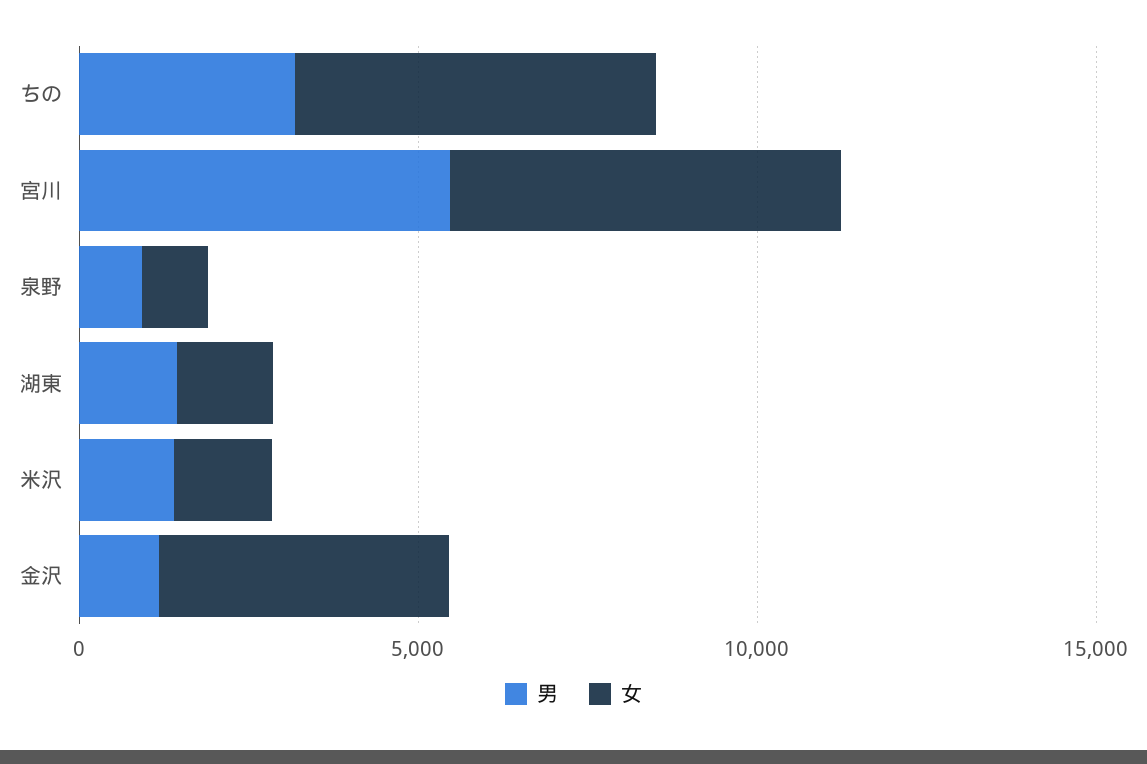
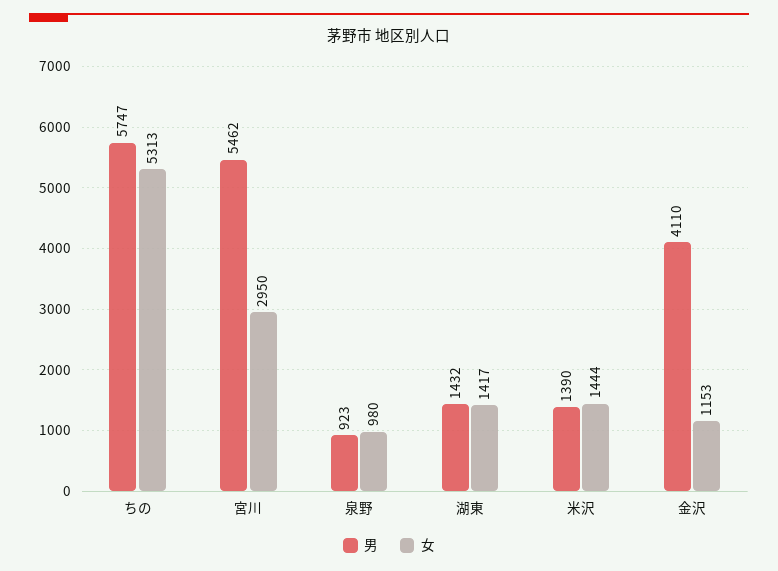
男, ちの: 3000 -> 5747
女, 宮川: 6000 -> 2950
男, 金沢: 1000 -> 4110
女, 金沢: 4000 -> 1153

